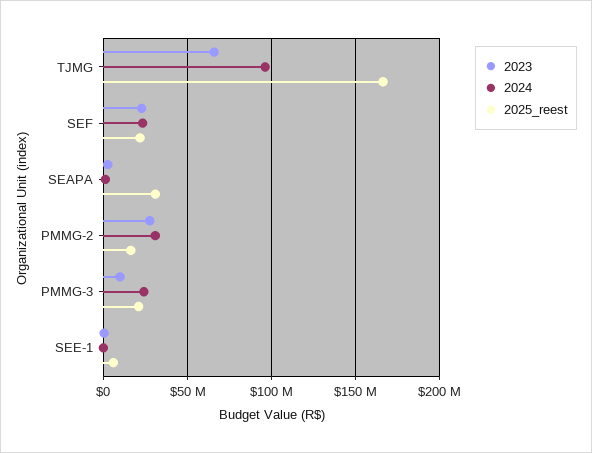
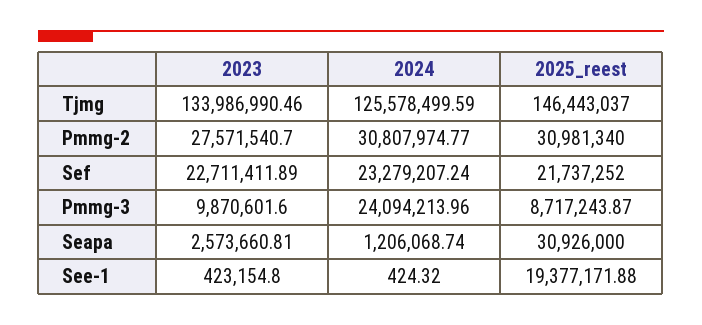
2023, TJMG: 65000000 -> 133986990.46
2024, TJMG: 95000000 -> 125578499.59
2025_reest, TJMG: 165000000 -> 146443037
2025_reest, PMMG-2: 15000000 -> 30981340
2025_reest, PMMG-3: 20000000 -> 8717243.87
2025_reest, SEE-1: 5000000 -> 19377171.88

